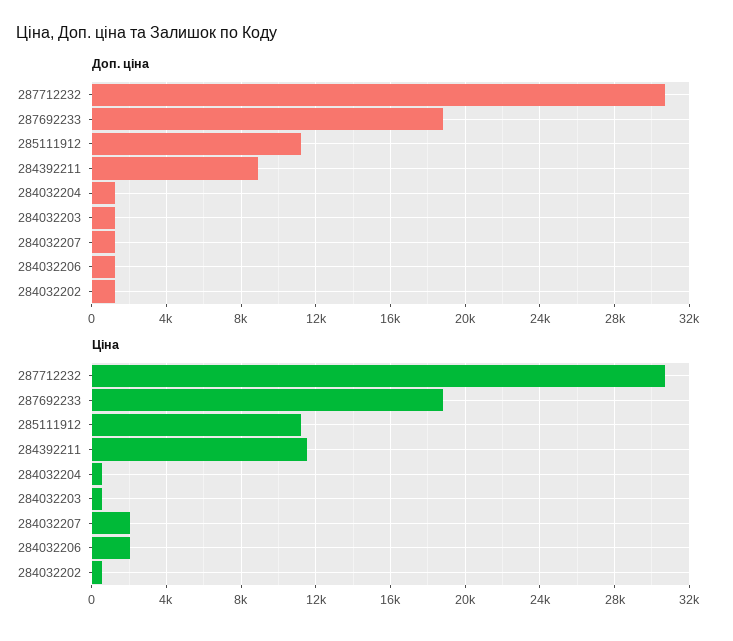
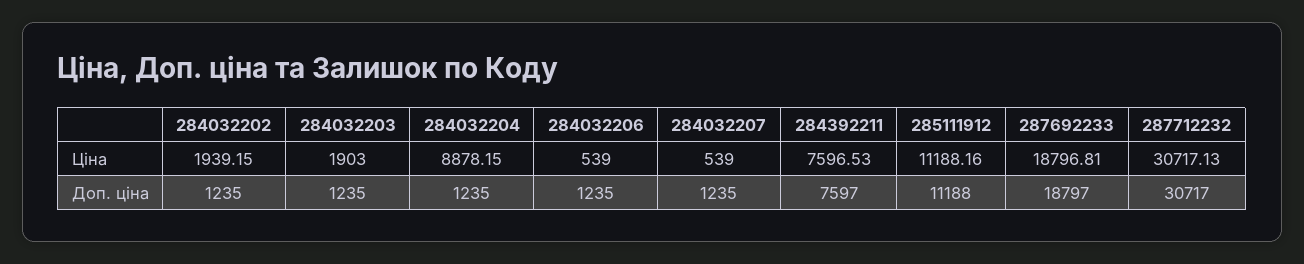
Доп. ціна, 284392211: 9000 -> 7597
Ціна, 284392211: 11500 -> 7596.53
Ціна, 284032204: 500 -> 8878.15
Ціна, 284032203: 500 -> 1903
Ціна, 284032207: 2000 -> 539
Ціна, 284032206: 2000 -> 539
Ціна, 284032202: 500 -> 1939.15

